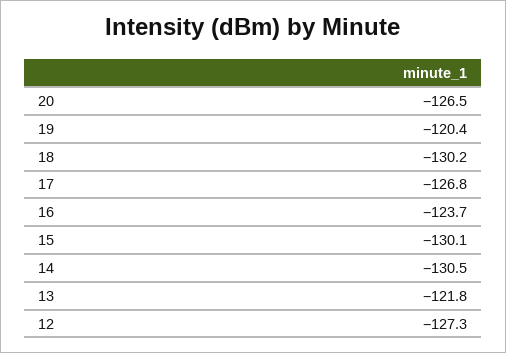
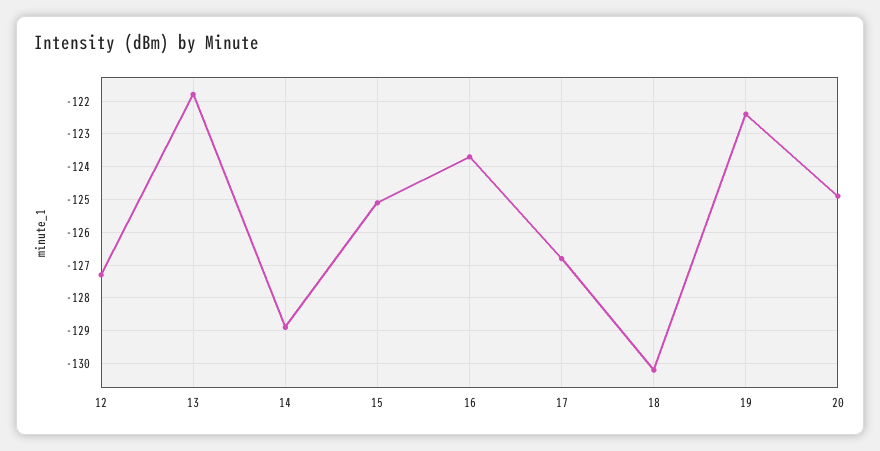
20: -126.5 -> -125
19: -120.4 -> -122.5
15: -130.1 -> -125
14: -130.5 -> -129

